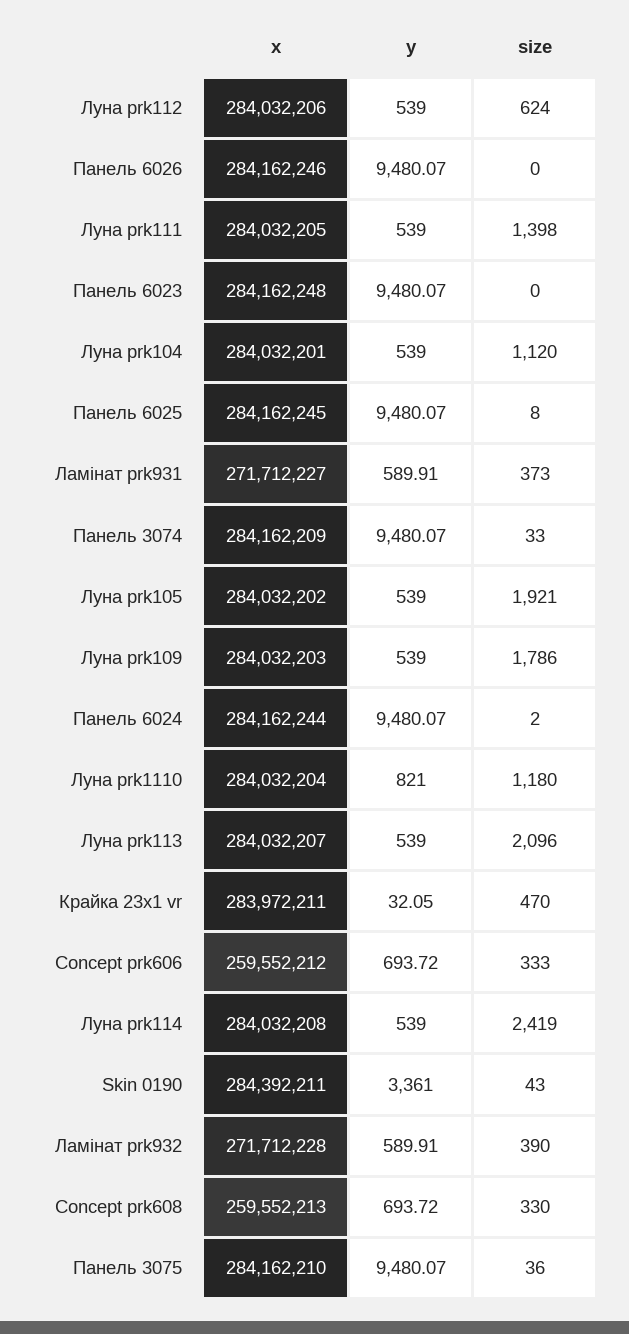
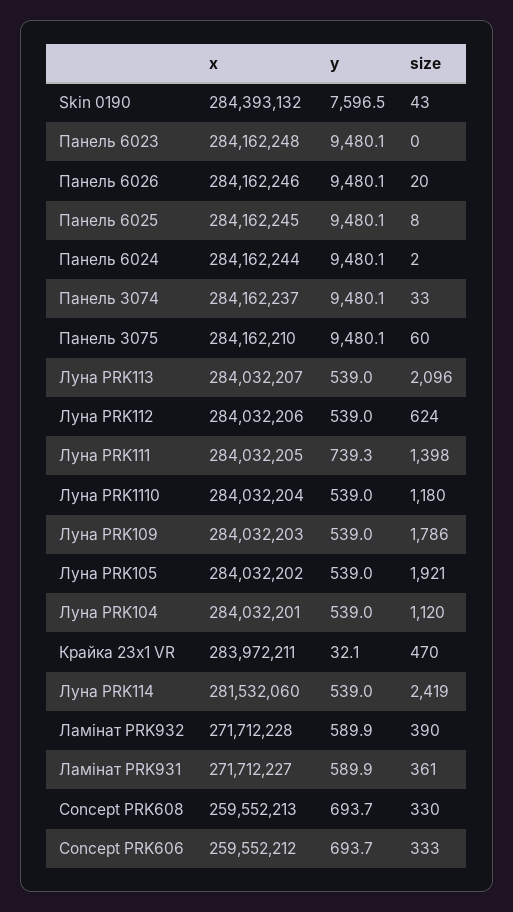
size, Панель 6026: 0 -> 20
y, Луна prk111: 539 -> 739.3
size, Ламінат prk931: 373 -> 361
x, Панель 3074: 284162209 -> 284162237
y, Луна prk1110: 821 -> 539
x, Луна prk114: 284032208 -> 281532060
x, Skin 0190: 284392211 -> 284393132
y, Skin 0190: 3361 -> 7596.5
size, Панель 3075: 36 -> 60

